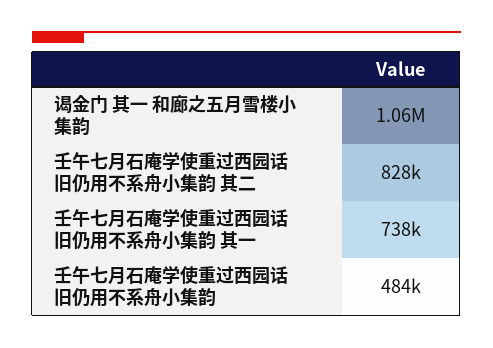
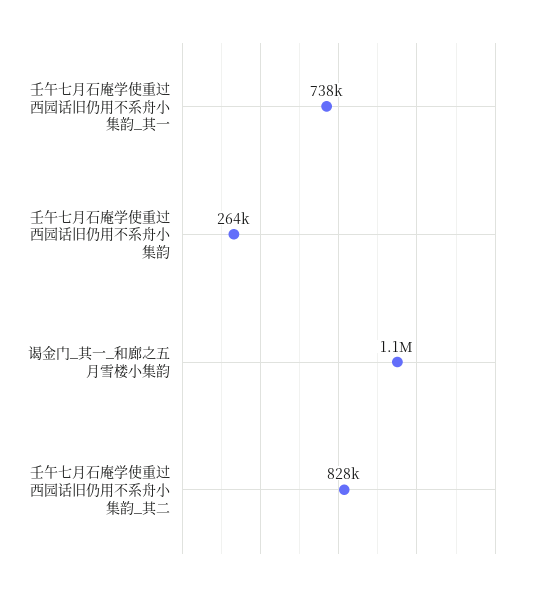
壬午七月石庵学使重过西园话旧仍用不系舟小集韵: 484000 -> 264000

